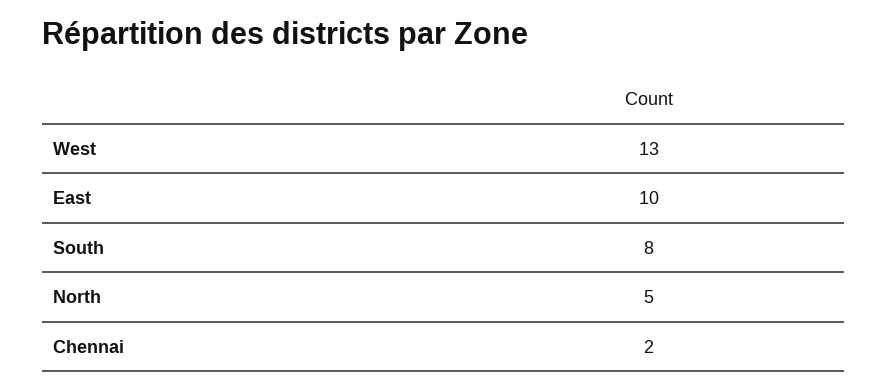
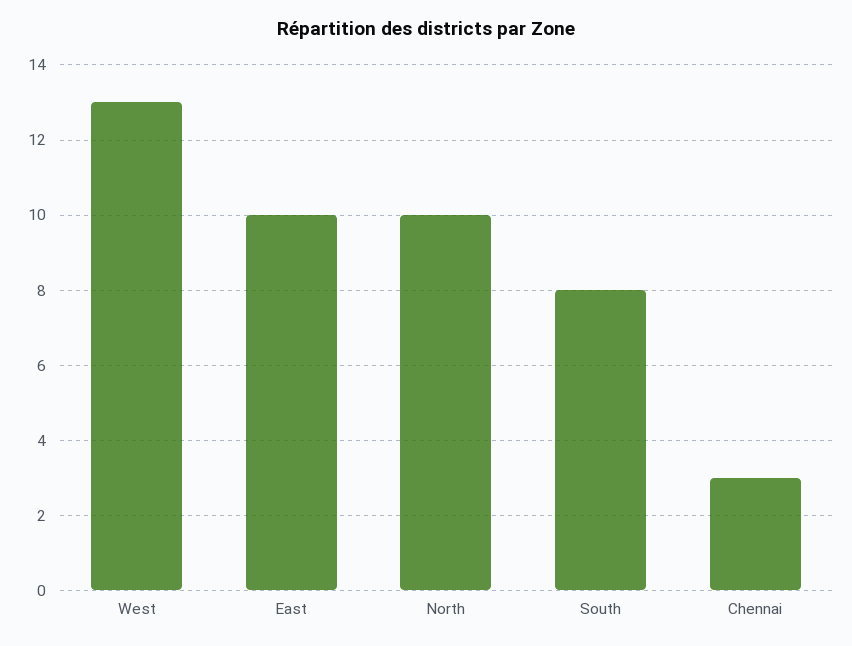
North: 5 -> 10
Chennai: 2 -> 3

